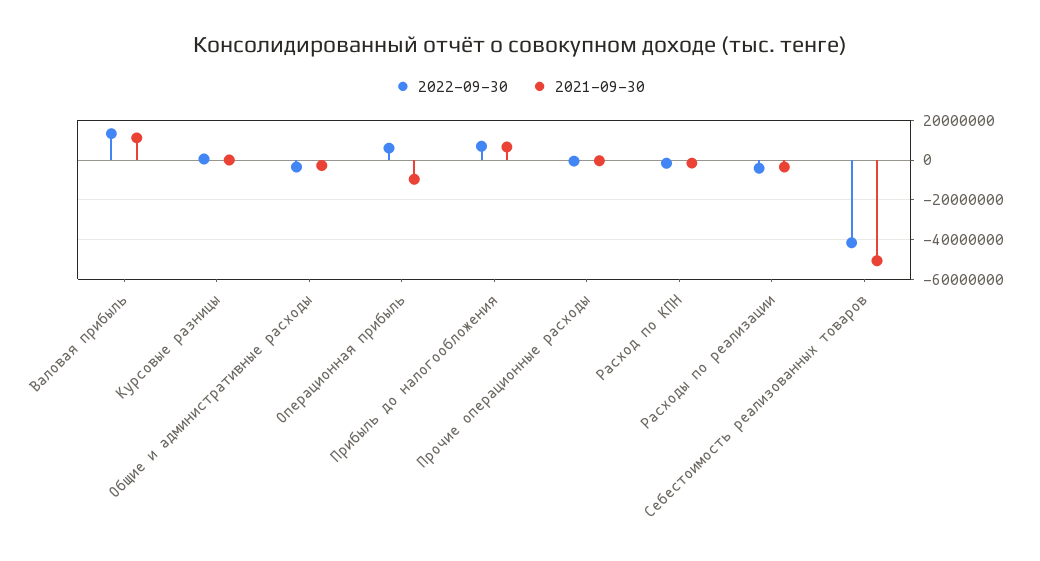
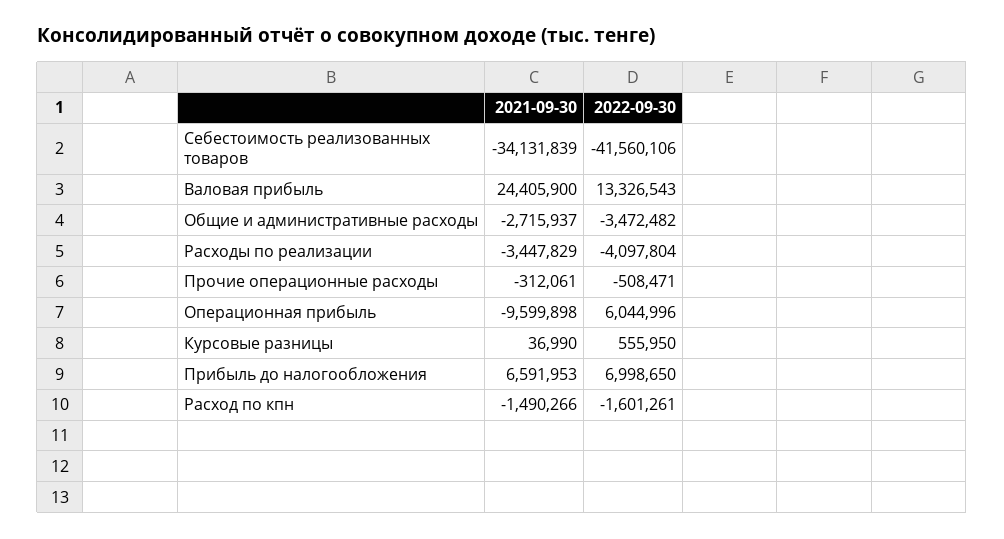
2021-09-30, Валовая прибыль: 10000000 -> 24405900
2021-09-30, Себестоимость реализованных товаров: -50000000 -> -34131839

